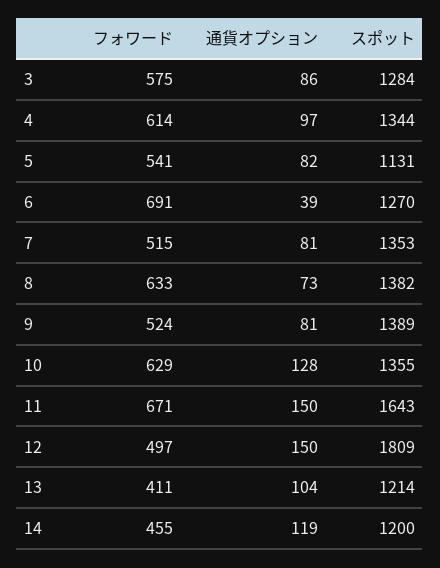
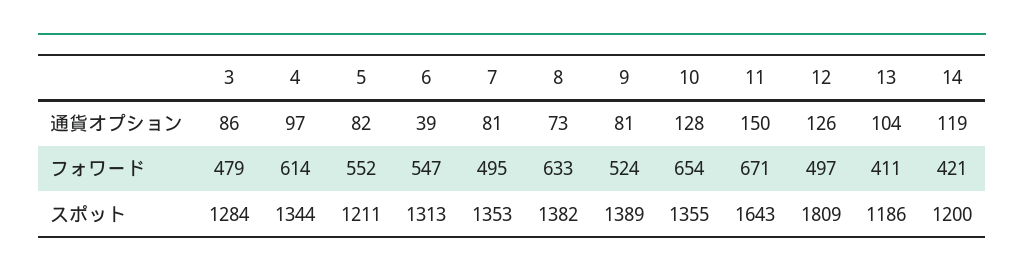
フォワード, 3: 575 -> 479
フォワード, 5: 541 -> 552
スポット, 5: 1131 -> 1211
フォワード, 6: 691 -> 547
スポット, 6: 1270 -> 1313
フォワード, 7: 515 -> 495
フォワード, 10: 629 -> 654
通貨オプション, 12: 150 -> 126
スポット, 13: 1214 -> 1186
フォワード, 14: 455 -> 421

